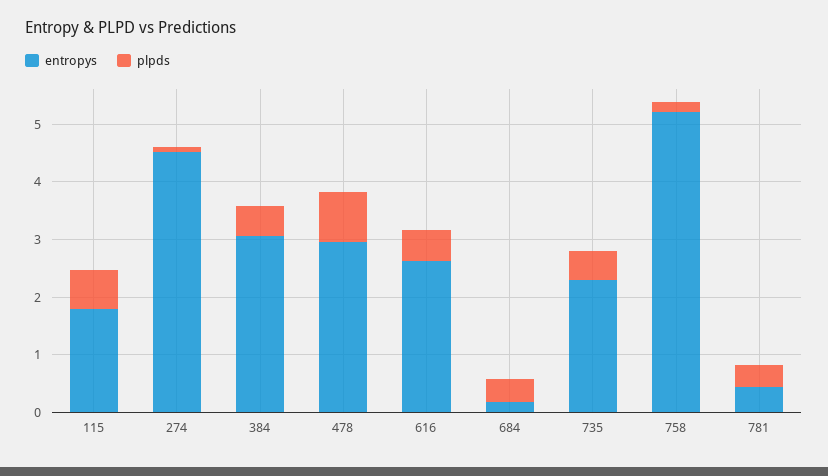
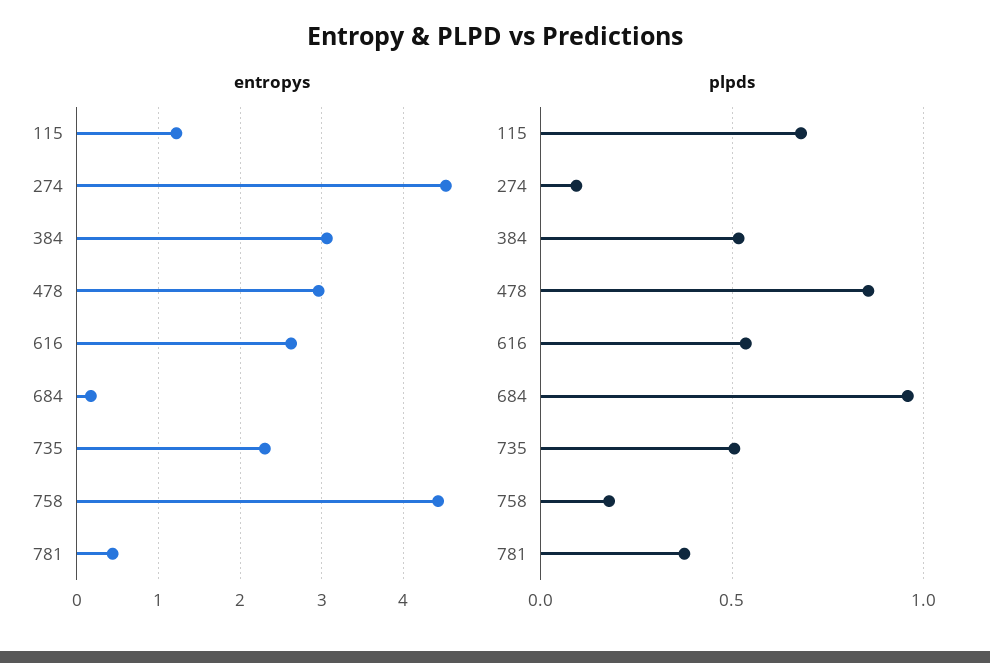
entropys, 115: 1.8 -> 1.2
plpds, 684: 0.4 -> 0.95
entropys, 758: 5.2 -> 4.4

